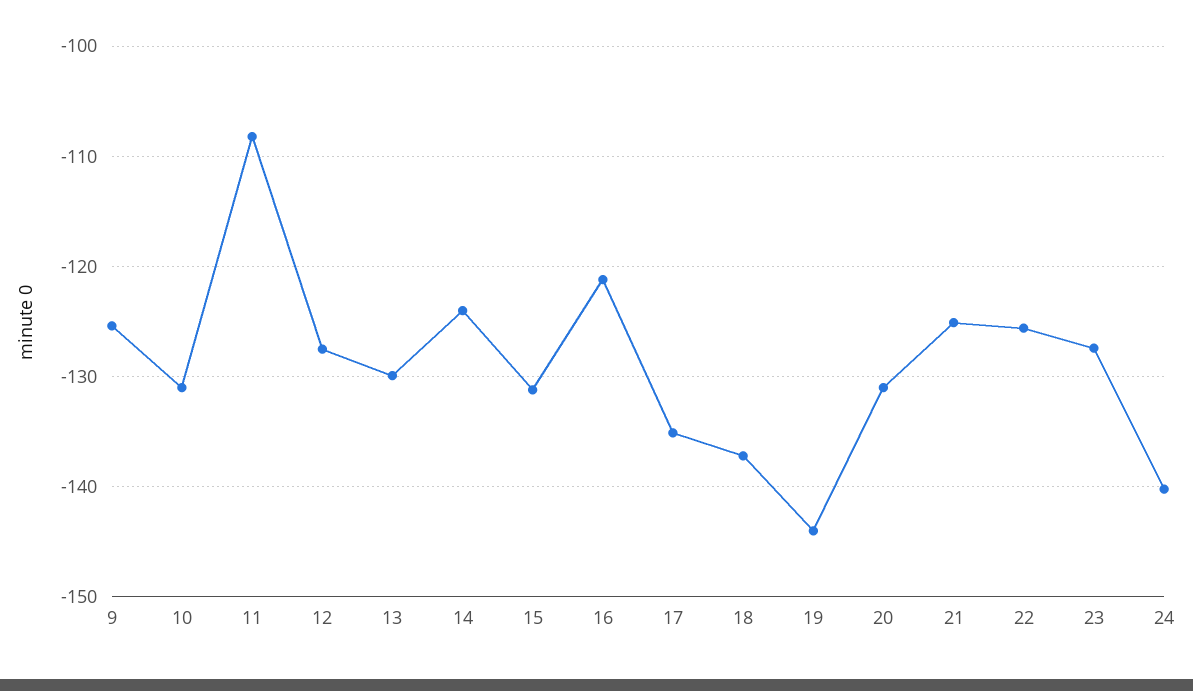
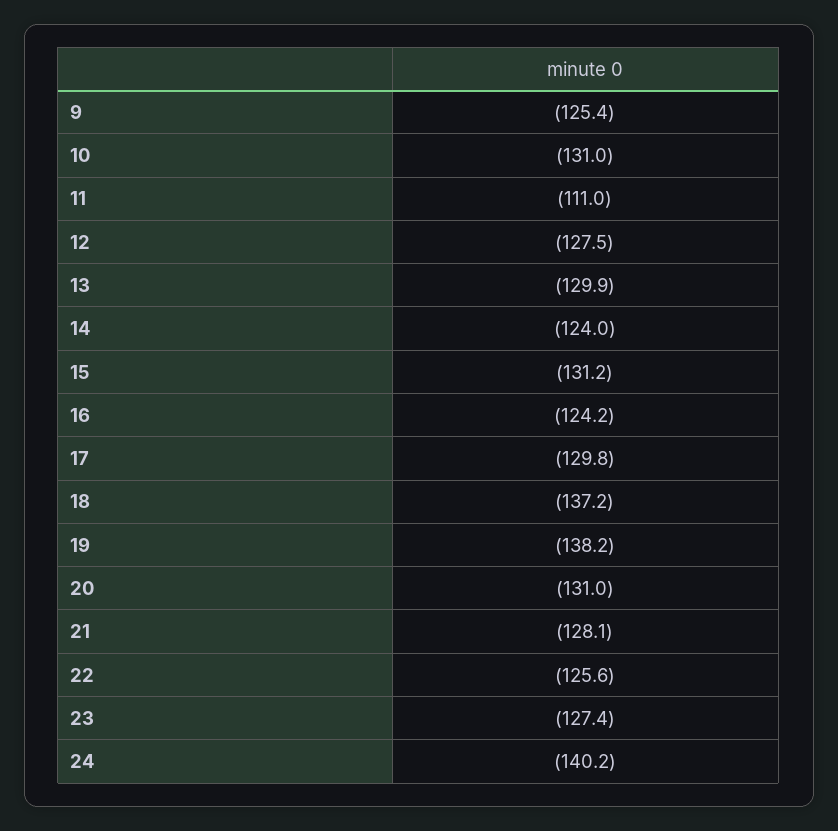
11: -108 -> -111
16: -121 -> -124.2
17: -135 -> -129.8
19: -144 -> -138.2
21: -125 -> -128.1

